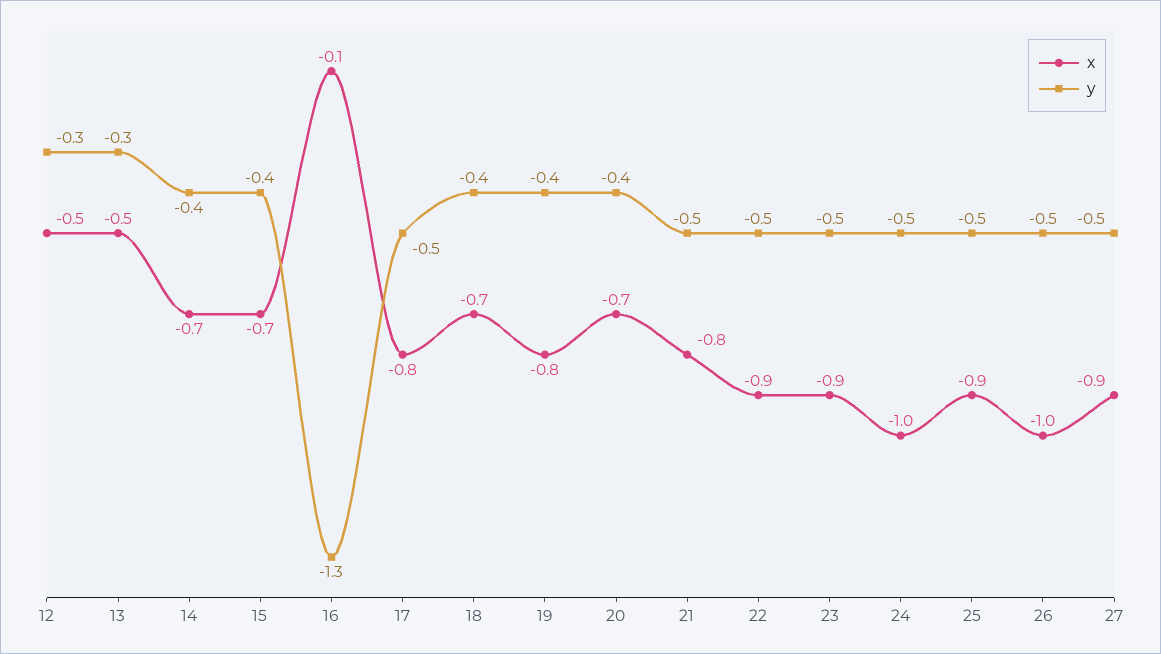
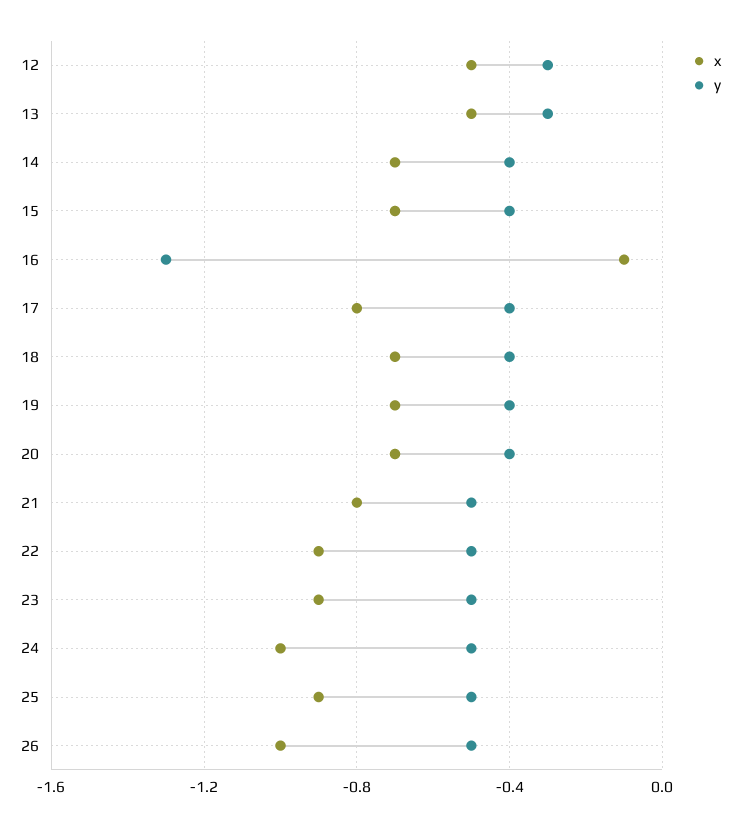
y, 17: -0.5 -> -0.4
x, 19: -0.8 -> -0.7
x, 27: -0.9 -> none
y, 27: -0.5 -> none

